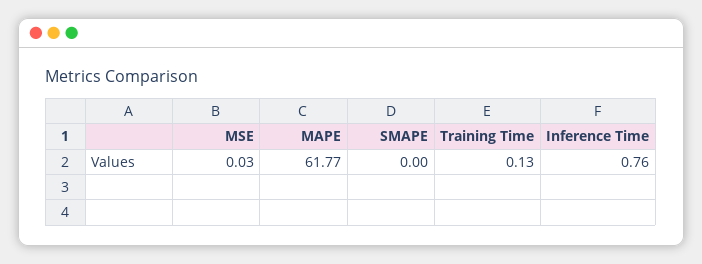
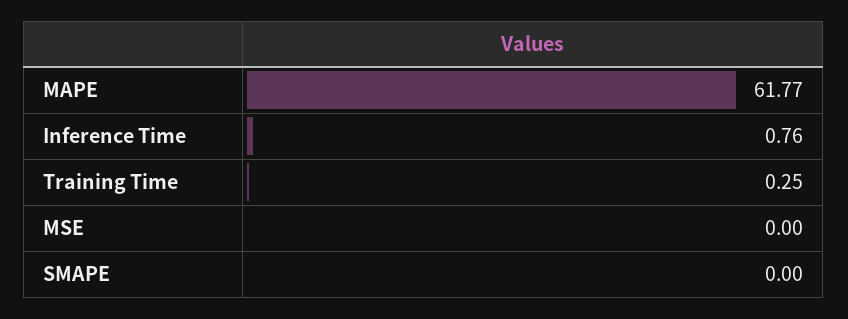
MSE: 0.03 -> 0
Training Time: 0.13 -> 0.25

